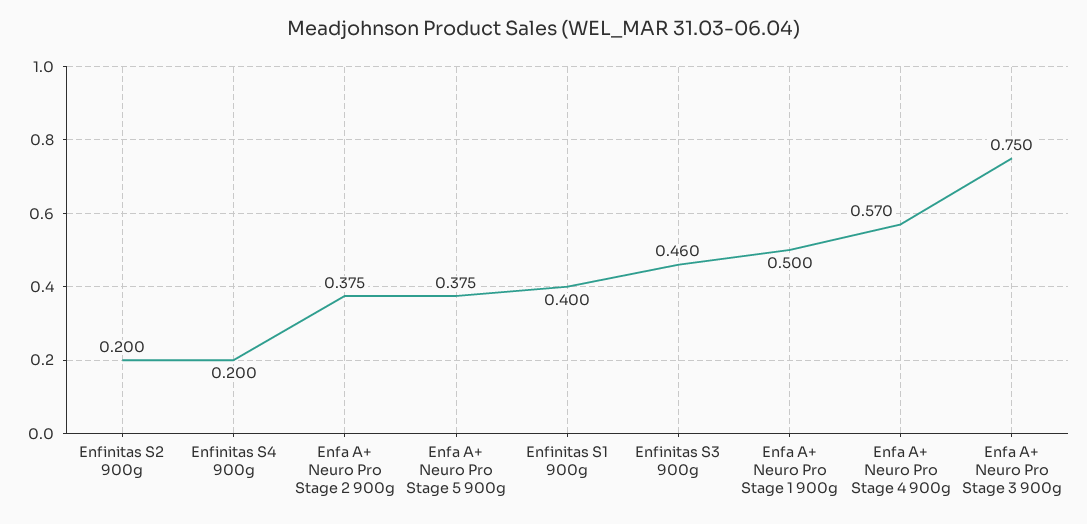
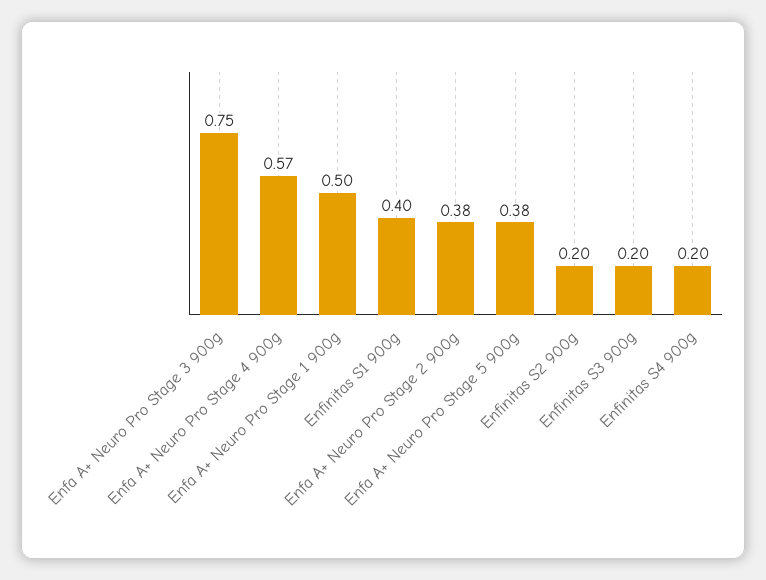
Enfinitas S3 900g: 0.46 -> 0.2

